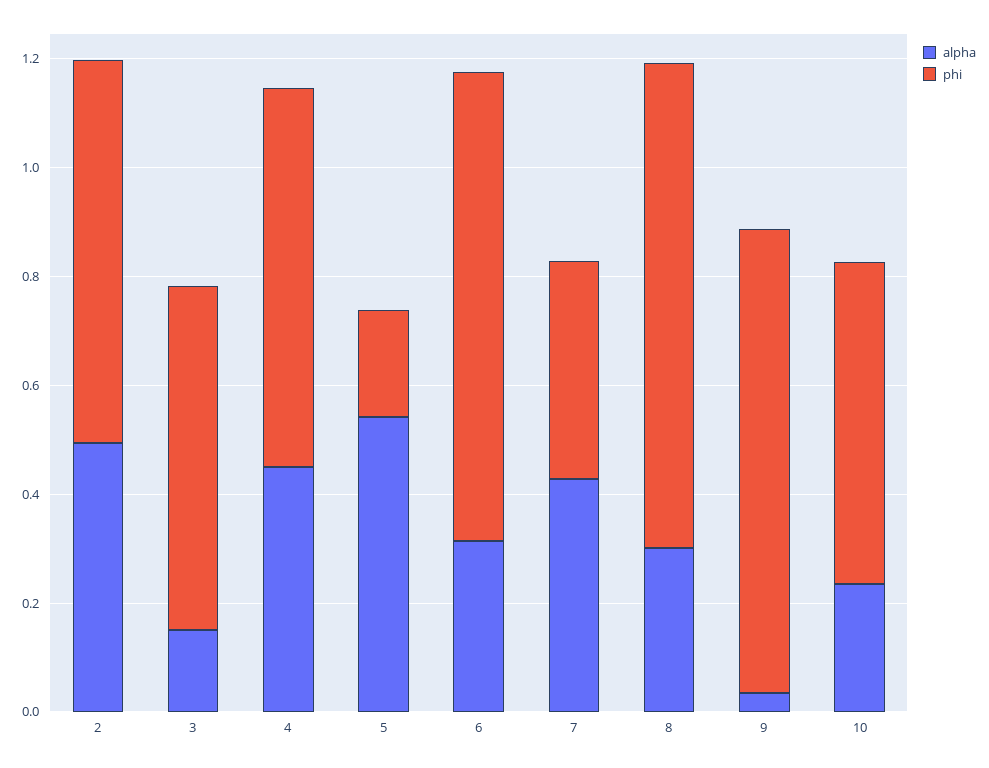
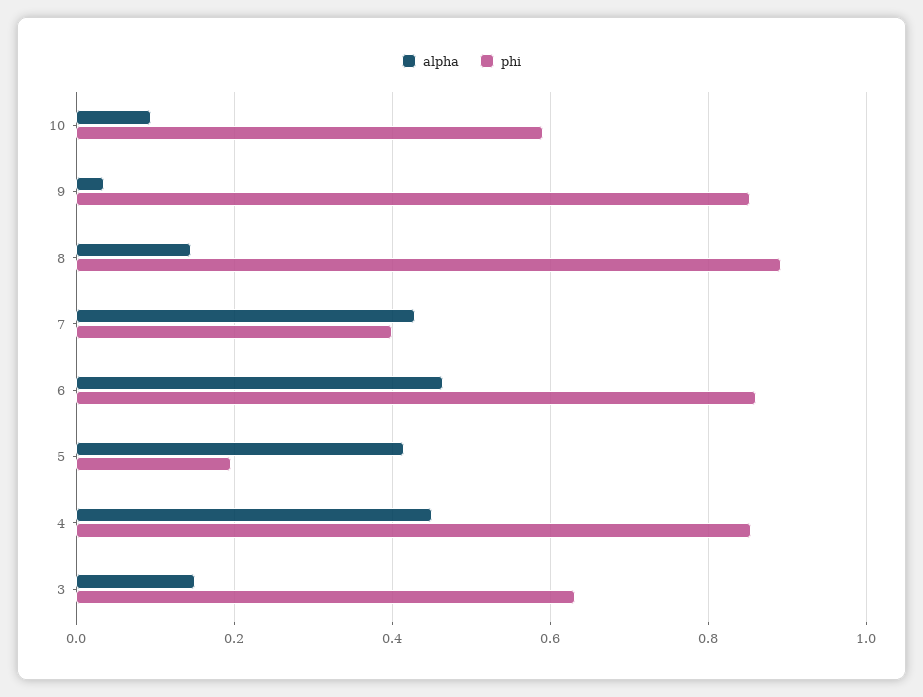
alpha, 2: 0.5 -> none
phi, 2: 0.7 -> none
phi, 4: 0.7 -> 0.86
alpha, 5: 0.55 -> 0.42
alpha, 6: 0.3 -> 0.46
alpha, 8: 0.3 -> 0.14
alpha, 10: 0.25 -> 0.1

